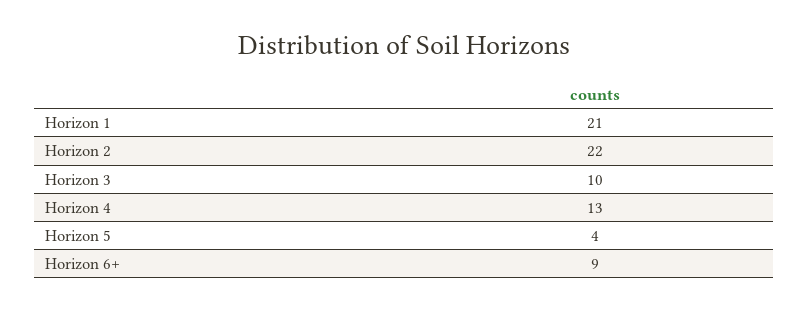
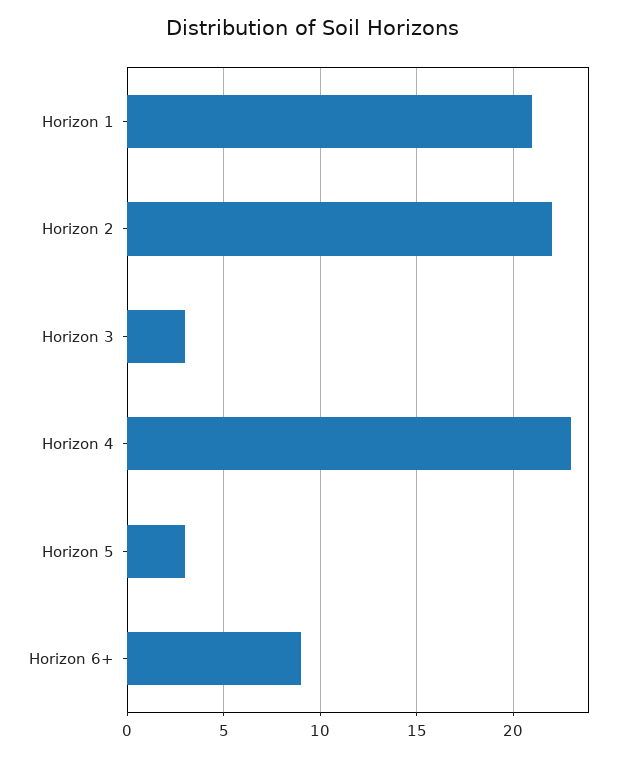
Horizon 3: 10 -> 3
Horizon 4: 13 -> 23
Horizon 5: 4 -> 3

